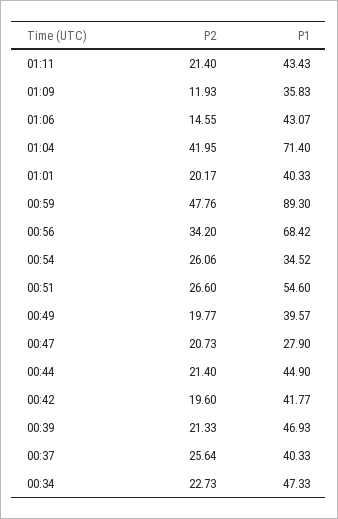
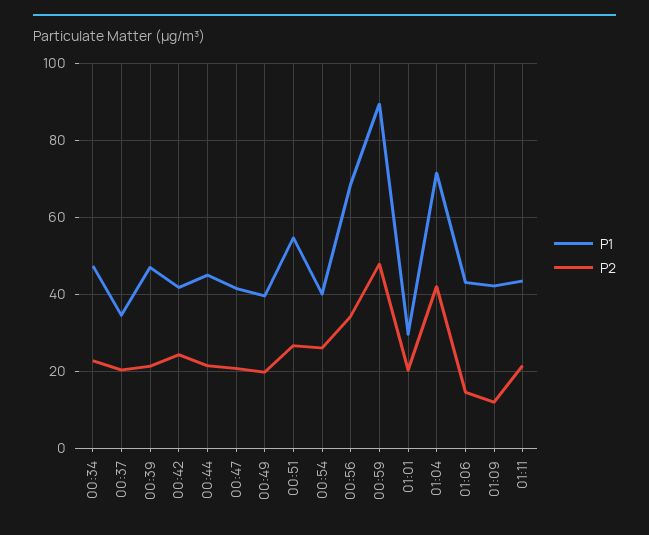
P1, 01:09: 35.83 -> 42
P1, 01:01: 40.33 -> 30
P1, 00:54: 34.52 -> 40
P1, 00:47: 27.9 -> 42
P2, 00:42: 19.6 -> 24
P2, 00:37: 25.64 -> 20
P1, 00:37: 40.33 -> 34

